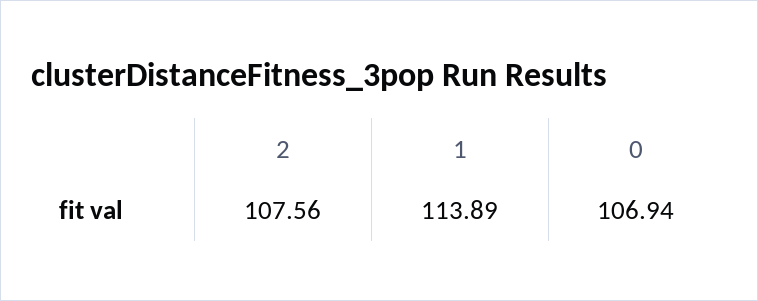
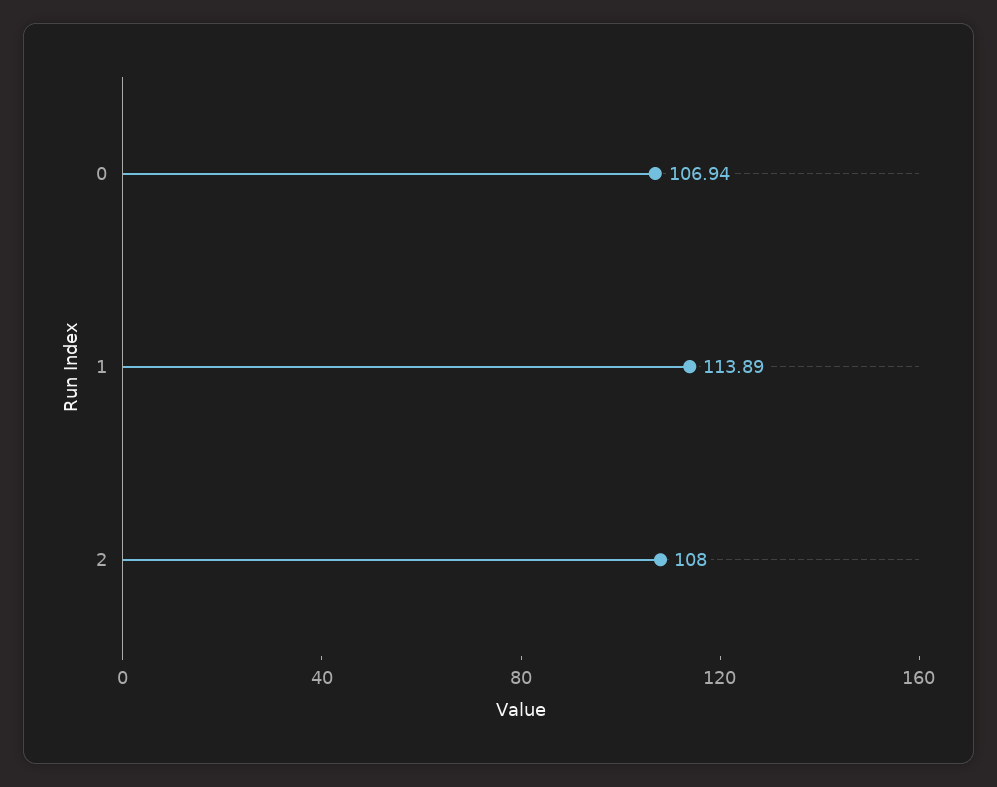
2: 107.56 -> 108

